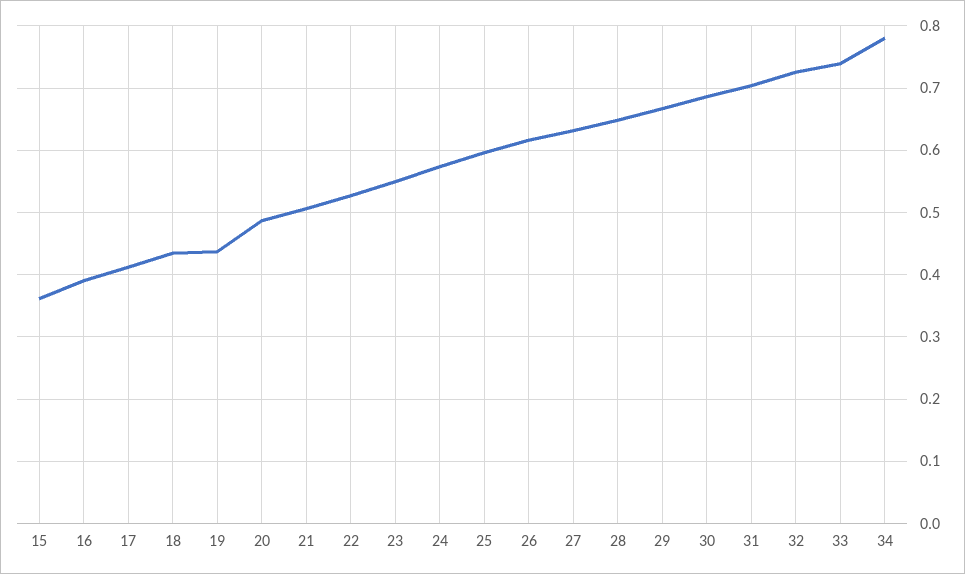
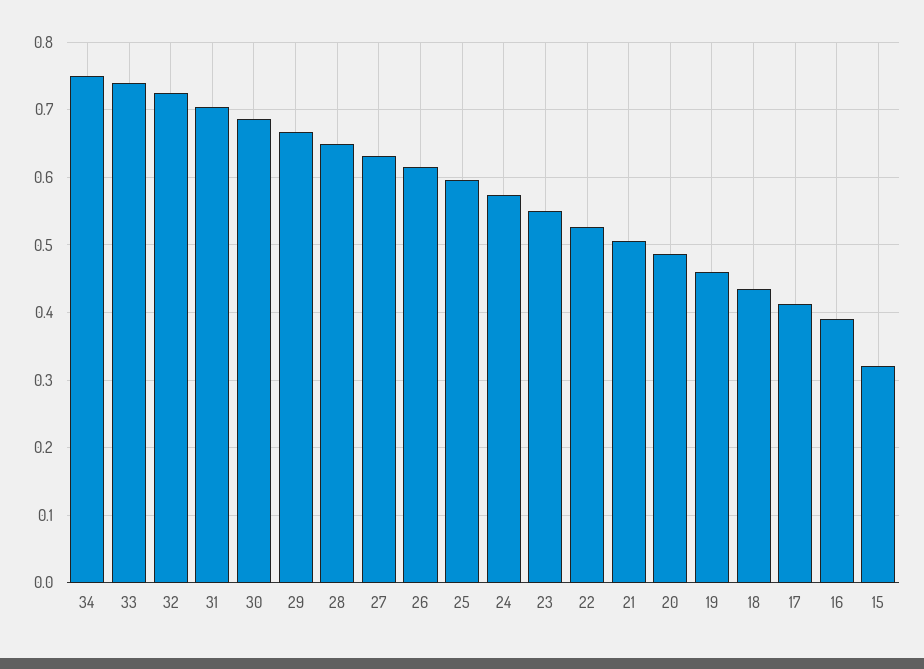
15: 0.36 -> 0.32
19: 0.44 -> 0.46
34: 0.78 -> 0.75

